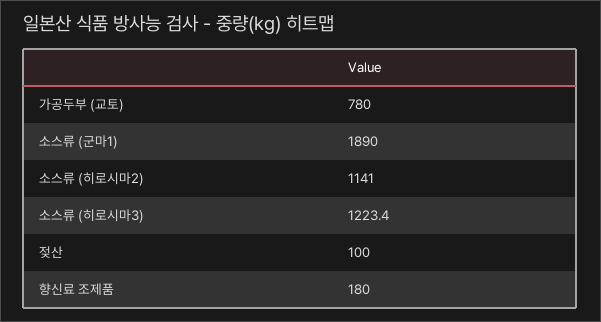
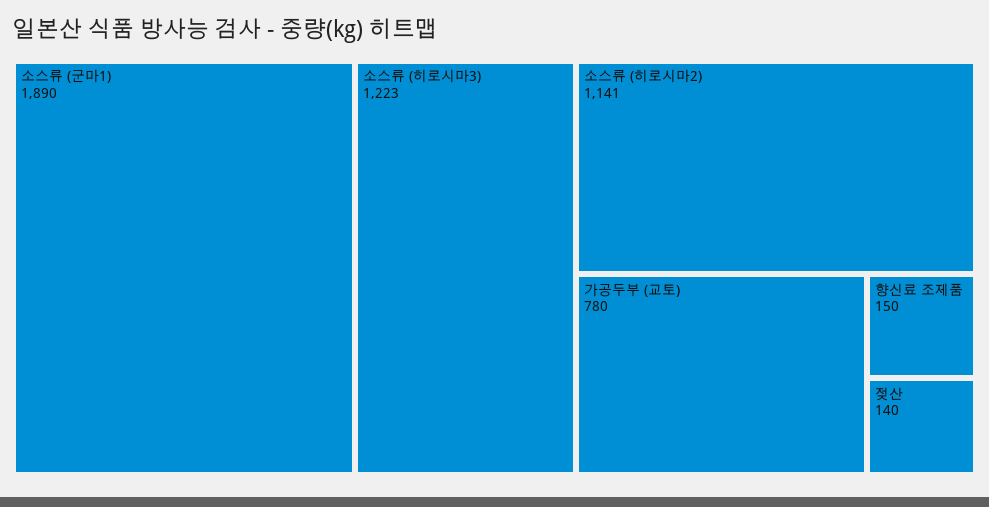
젖산: 100 -> 140
향신료 조제품: 180 -> 150

